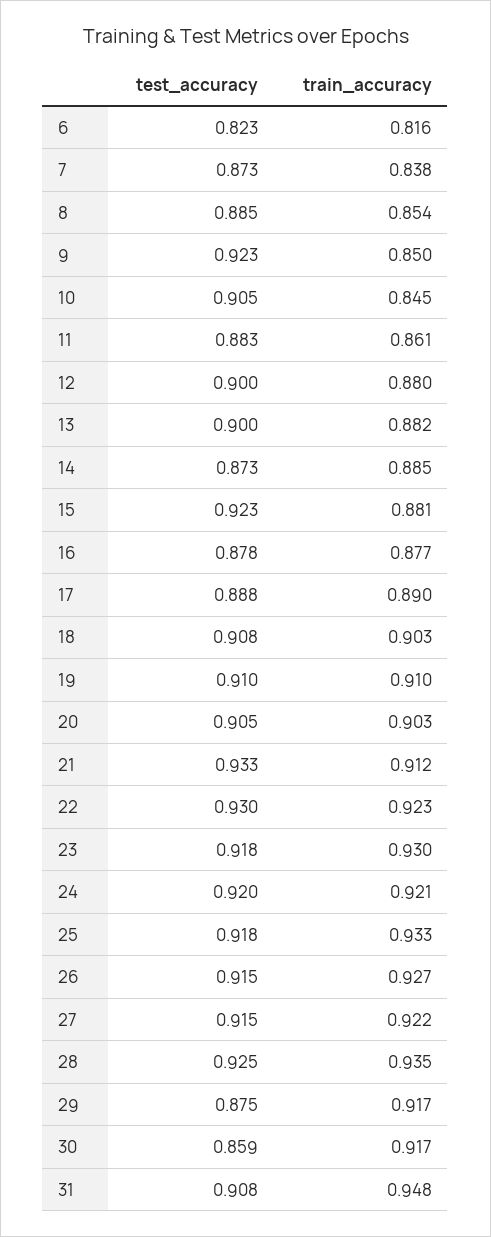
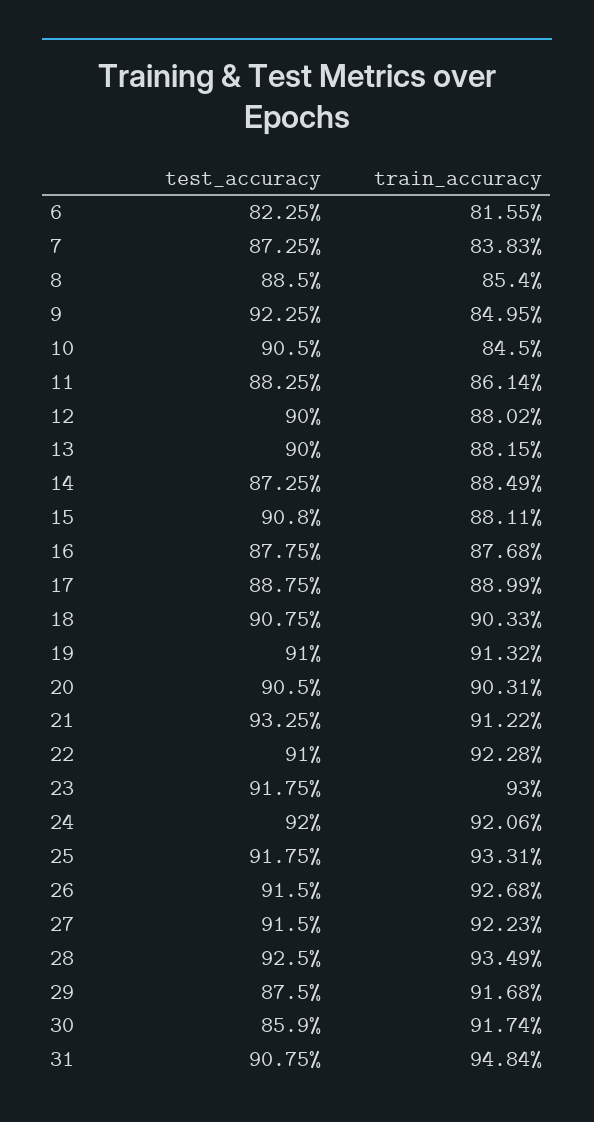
test_accuracy, 15: 0.923 -> 0.908
train_accuracy, 19: 0.91 -> 0.9132
test_accuracy, 22: 0.93 -> 0.91

